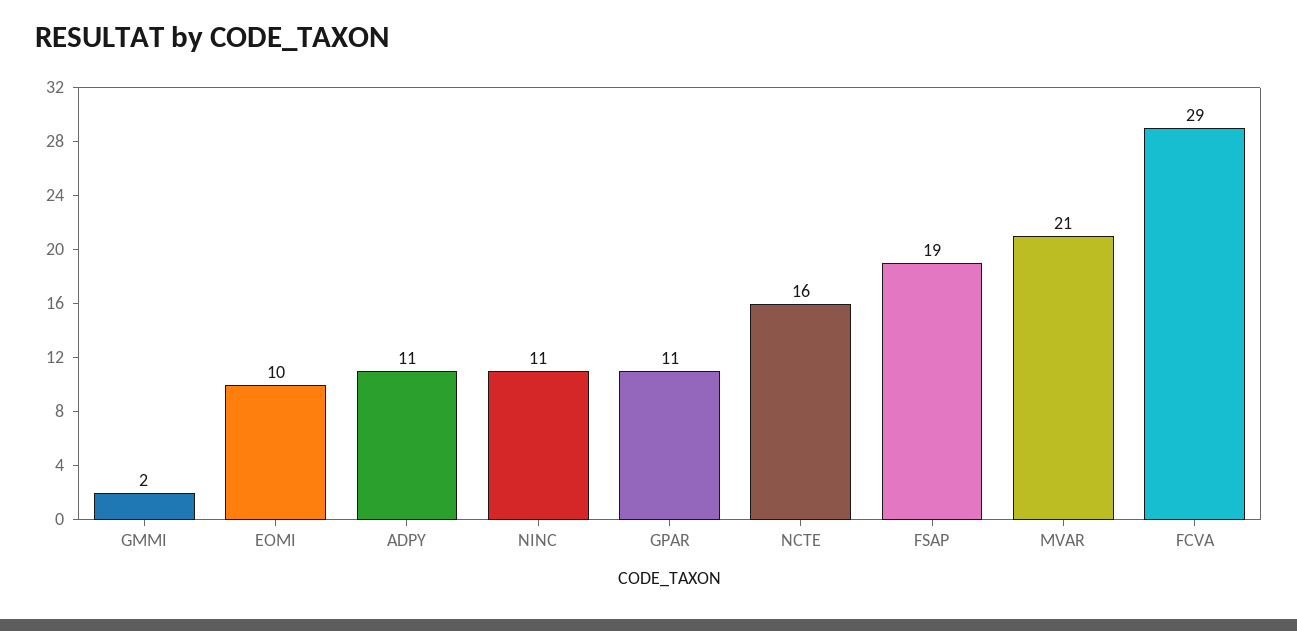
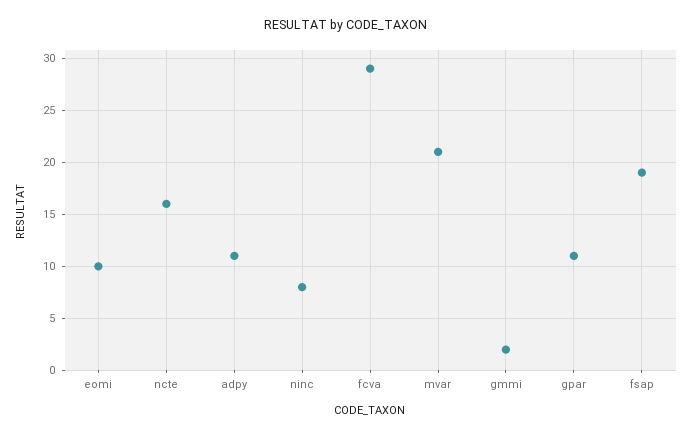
NINC: 11 -> 8

